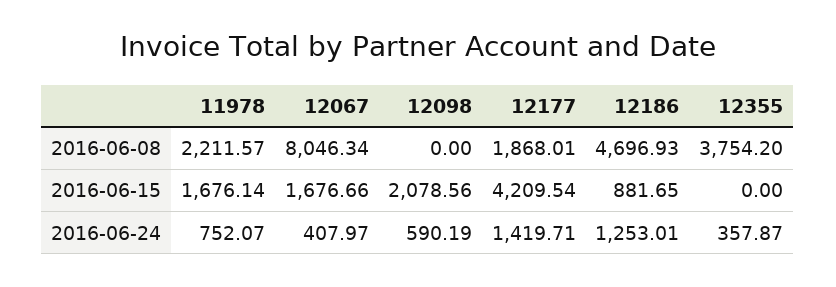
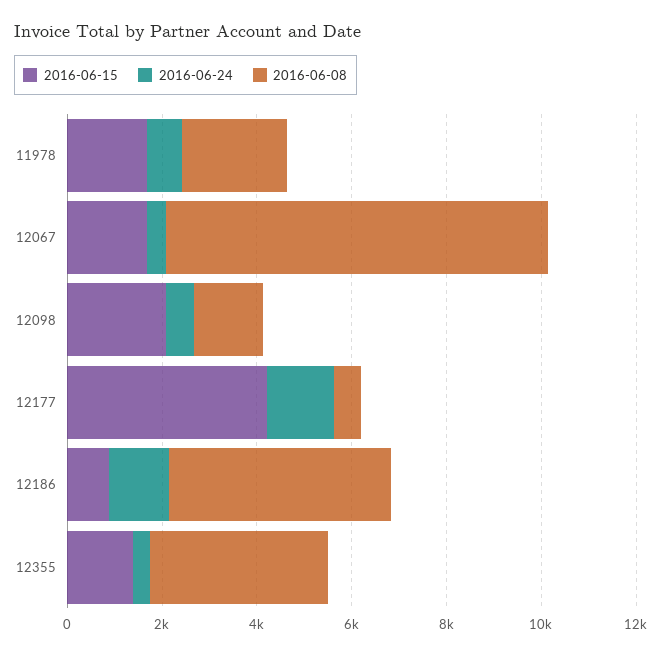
2016-06-08, 12098: 0 -> 1500
2016-06-08, 12177: 1868.01 -> 500
2016-06-15, 12355: 0 -> 1500

